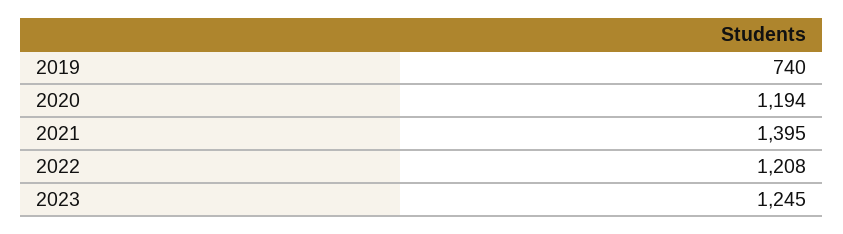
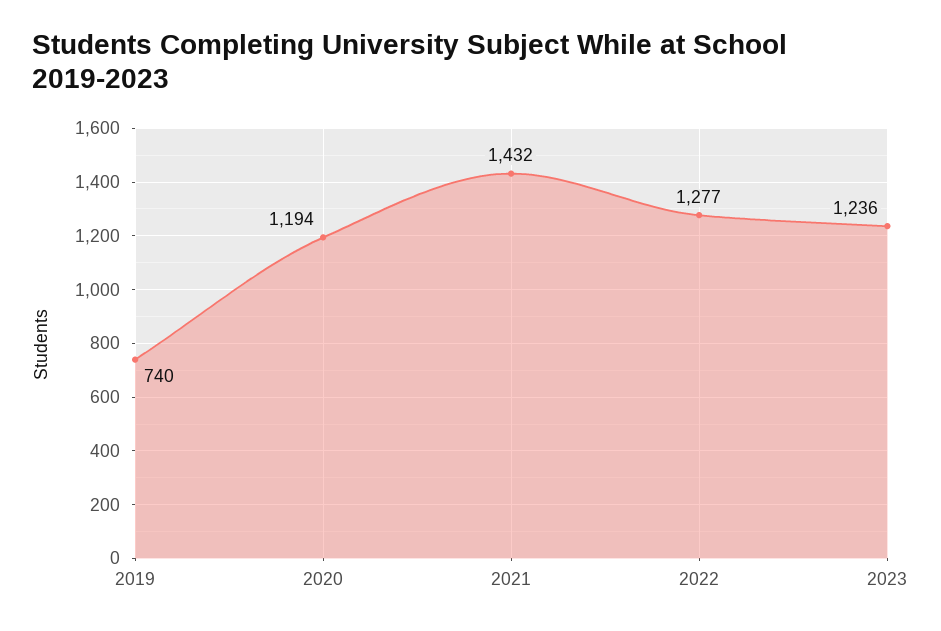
2021: 1395 -> 1432
2022: 1208 -> 1277
2023: 1245 -> 1236

